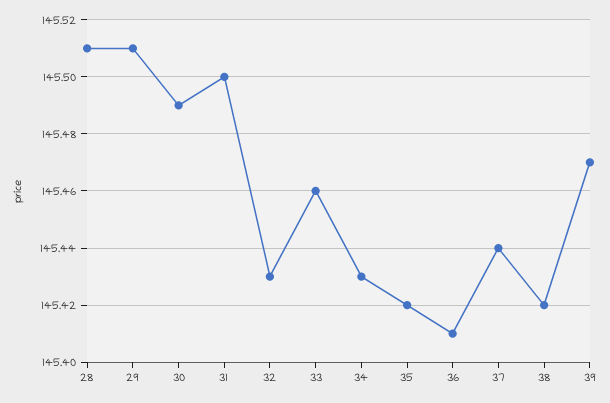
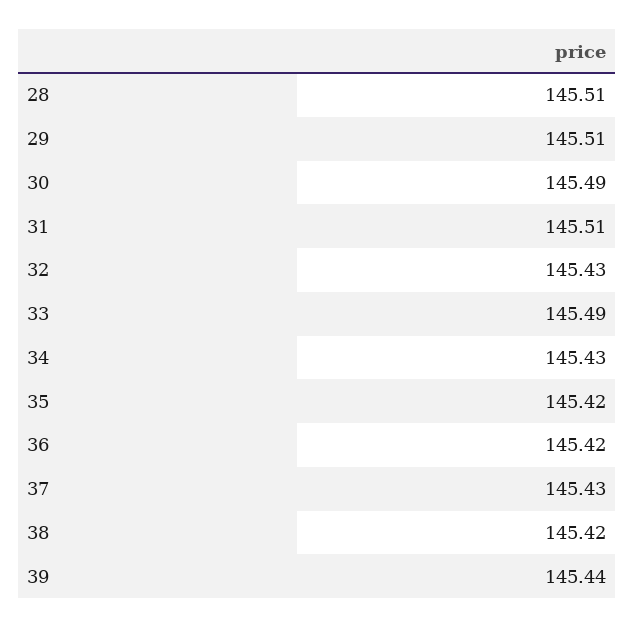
31: 145.5 -> 145.51
33: 145.46 -> 145.49
36: 145.41 -> 145.42
37: 145.44 -> 145.43
39: 145.47 -> 145.44

